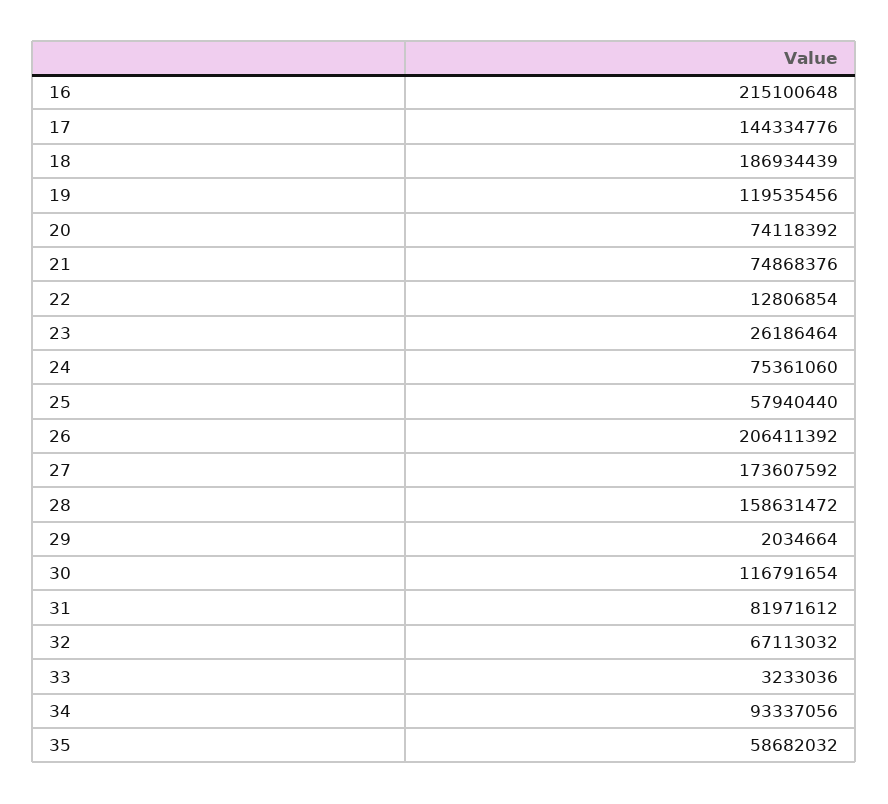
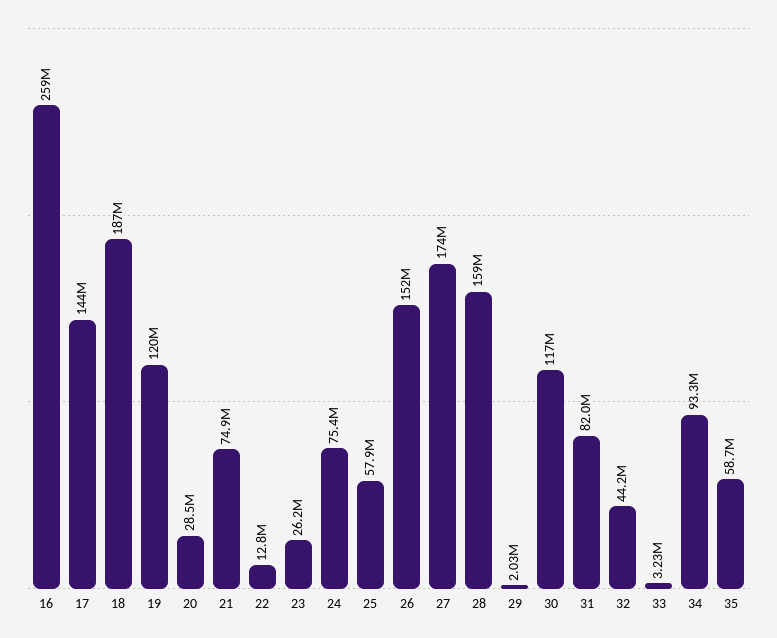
16: 215100648 -> 259000000
20: 74118392 -> 28500000
26: 206411392 -> 152000000
32: 67113032 -> 44200000

